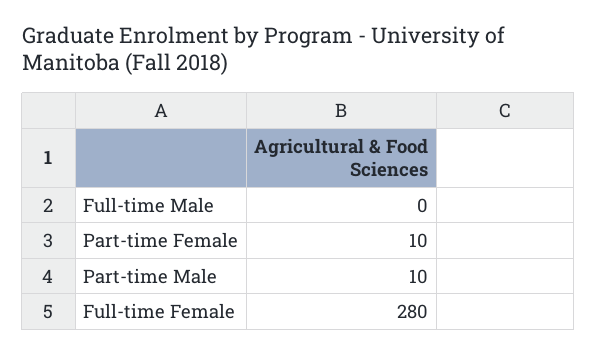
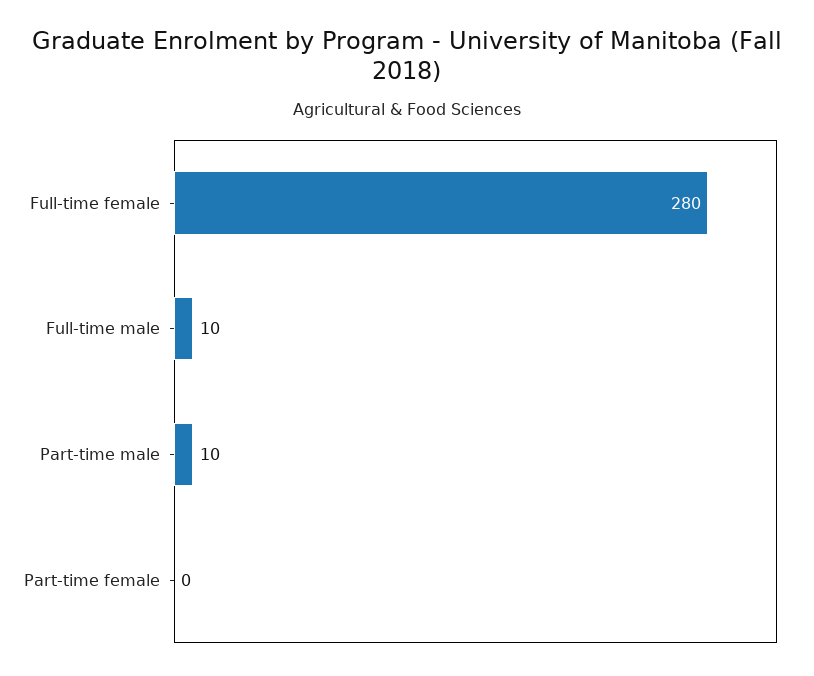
Full-time Male: 0 -> 10
Part-time Female: 10 -> 0

